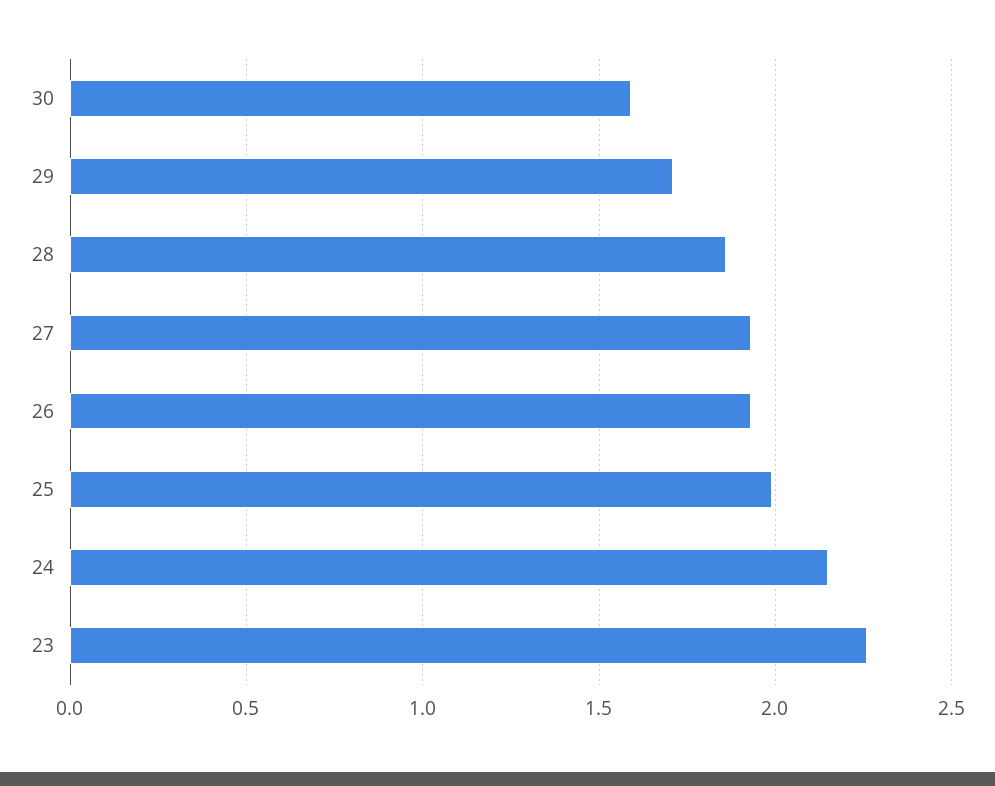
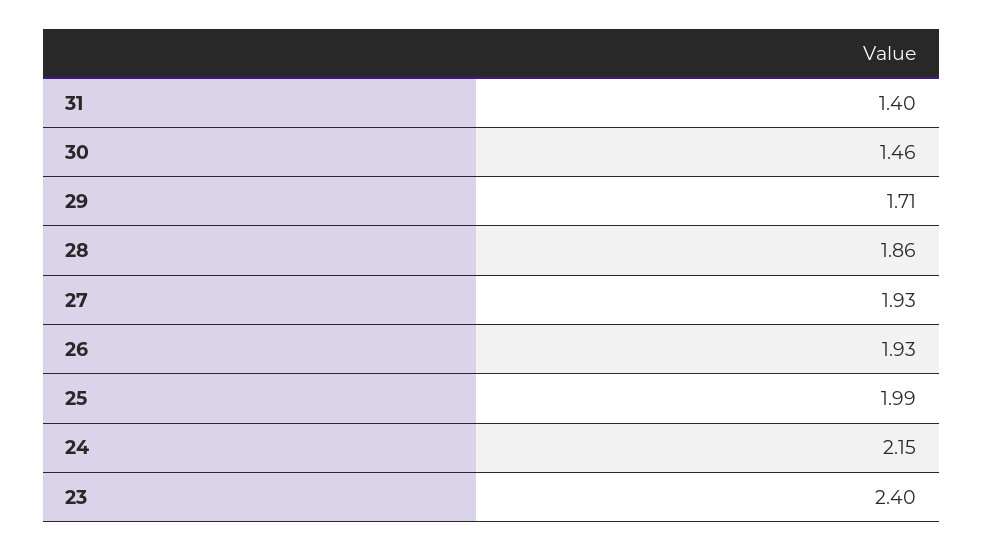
30: 1.6 -> 1.46
23: 2.25 -> 2.4
31: none -> 1.4

